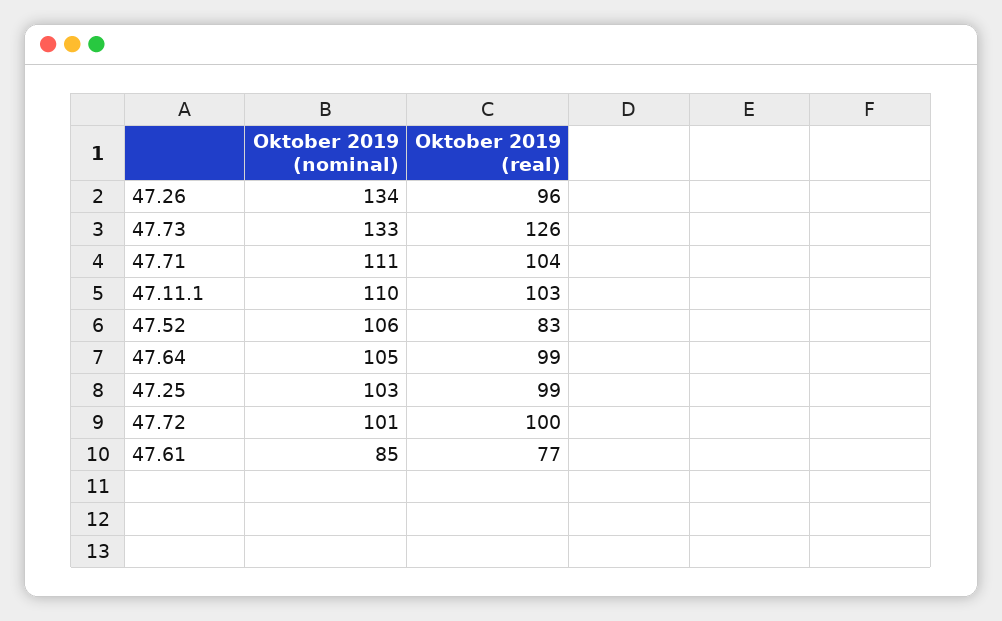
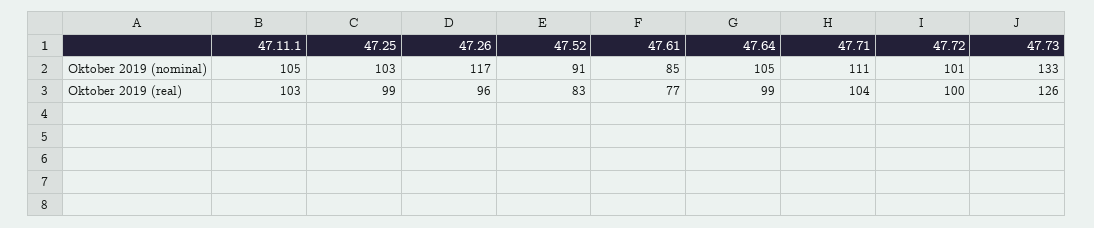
Oktober 2019 (nominal), 47.26: 134 -> 117
Oktober 2019 (nominal), 47.11.1: 110 -> 105
Oktober 2019 (nominal), 47.52: 106 -> 91

